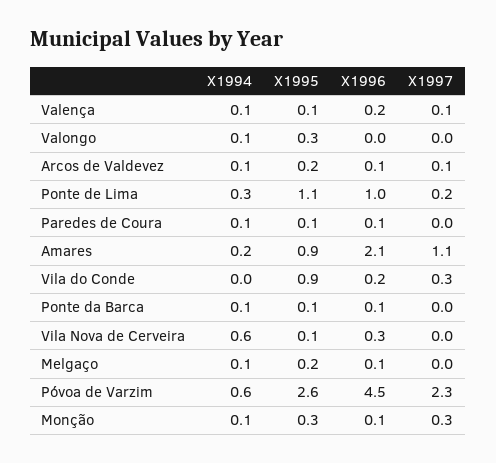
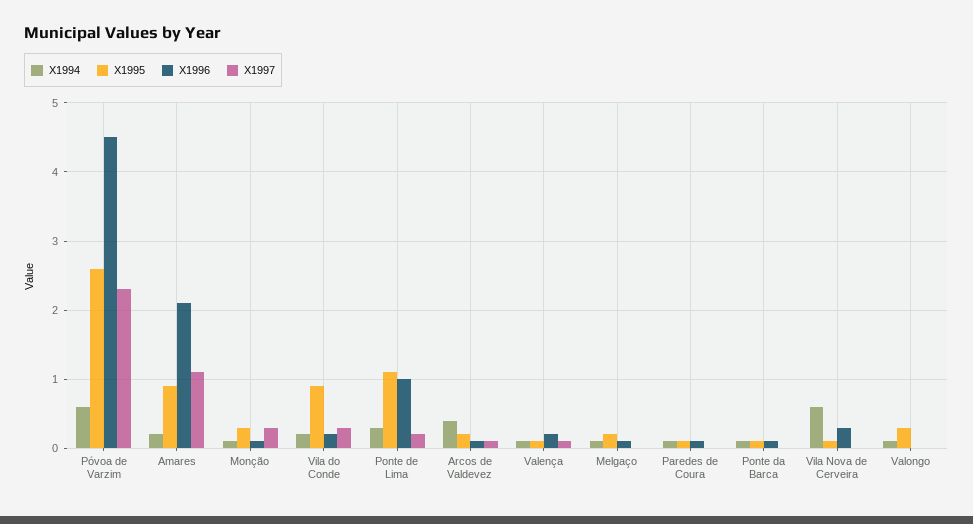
X1994, Arcos de Valdevez: 0.1 -> 0.4
X1994, Vila do Conde: 0 -> 0.2

